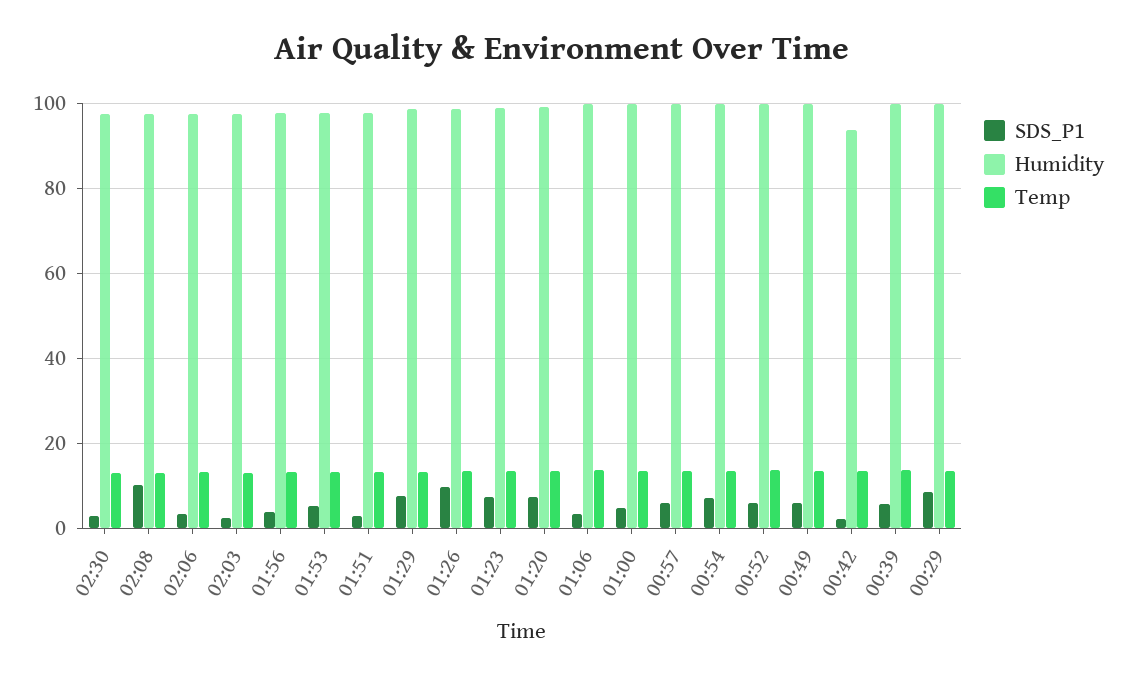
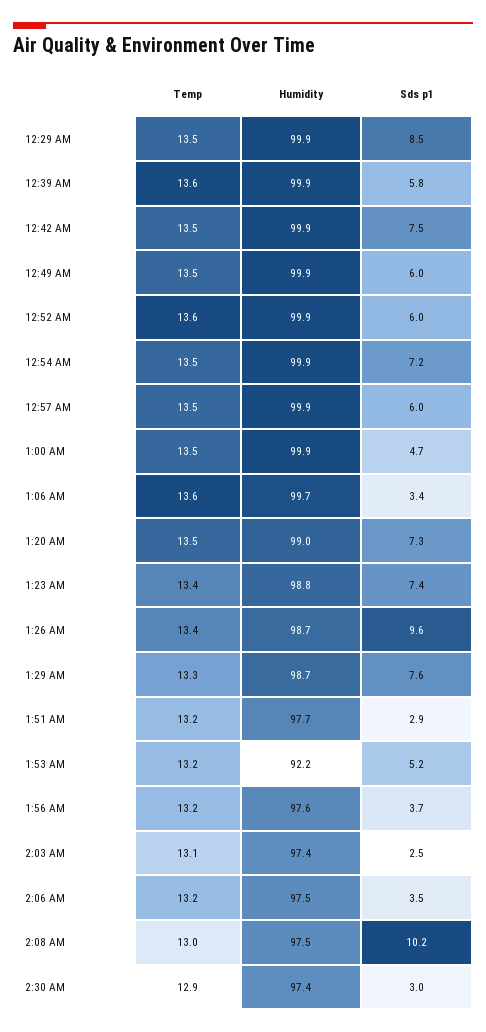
Humidity, 01:53: 98 -> 92.2
SDS_P1, 00:42: 2 -> 7.5
Humidity, 00:42: 94 -> 99.9

